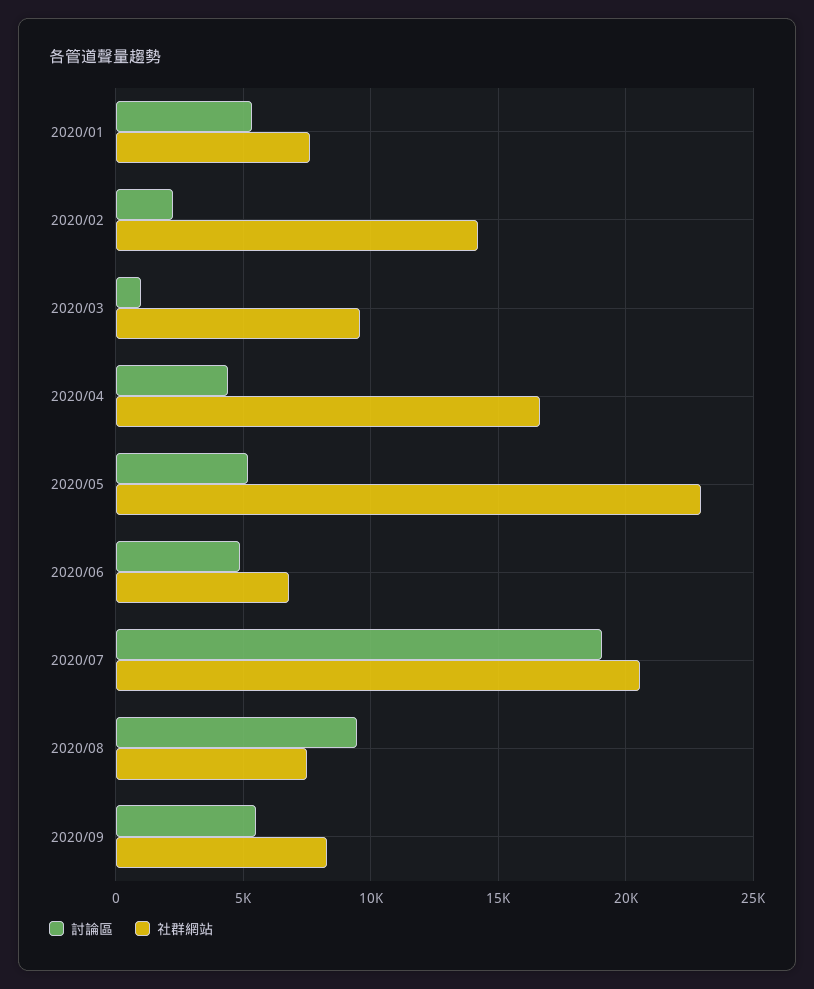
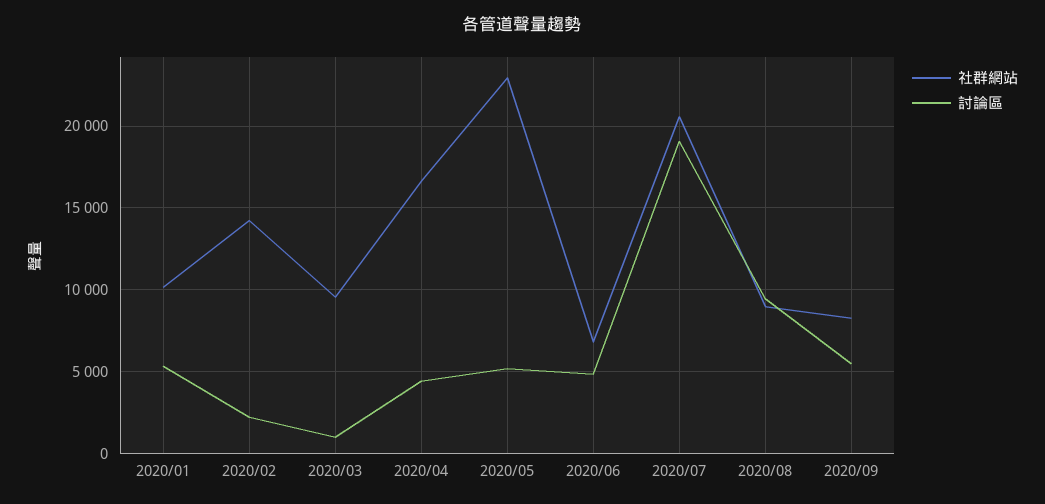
社群網站, 2020/01: 7500 -> 10000
社群網站, 2020/08: 7500 -> 9000

